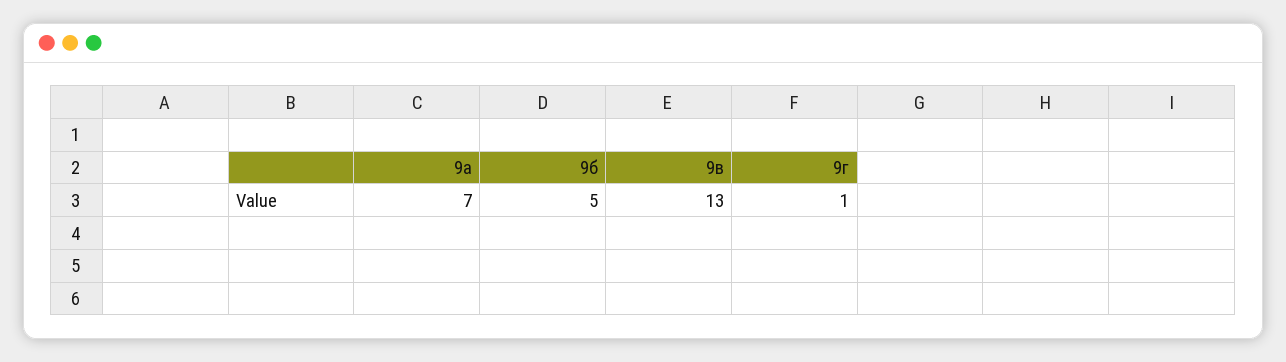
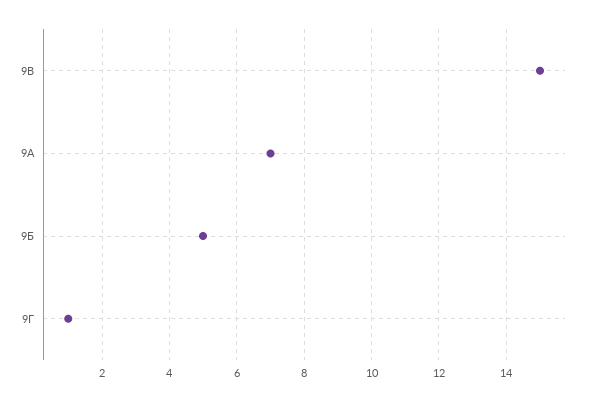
9в: 13 -> 15

